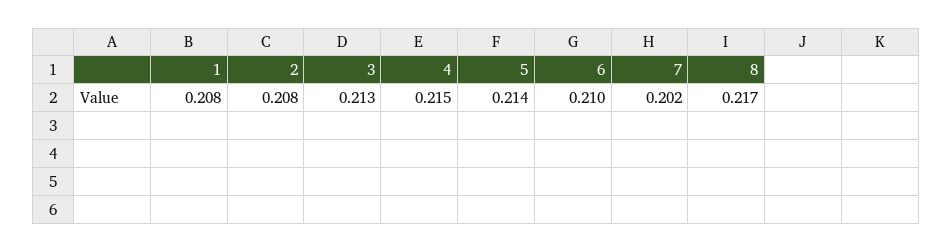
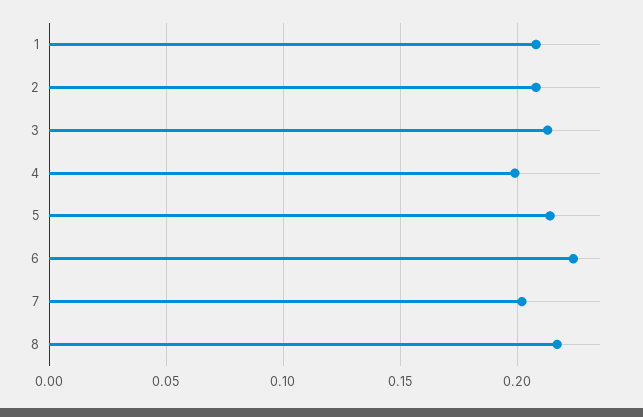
4: 0.215 -> 0.2
6: 0.21 -> 0.225

